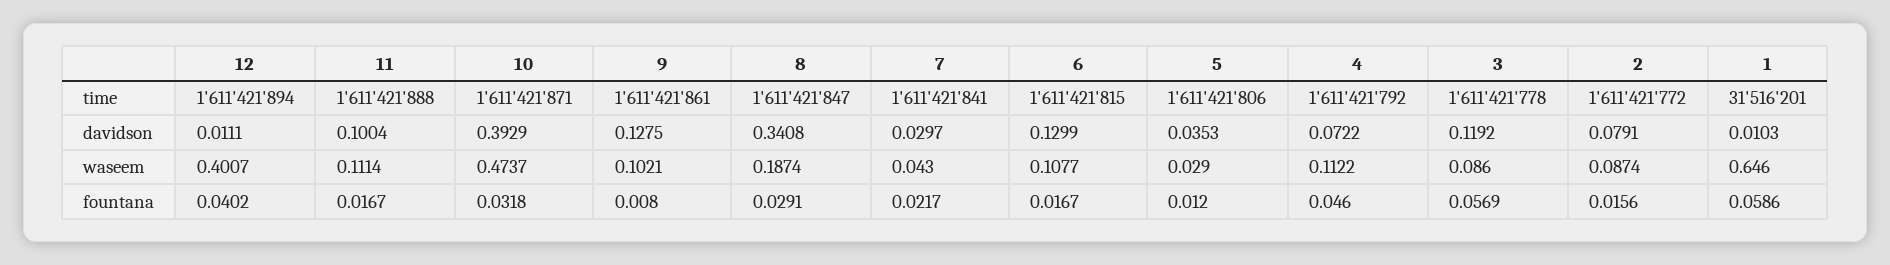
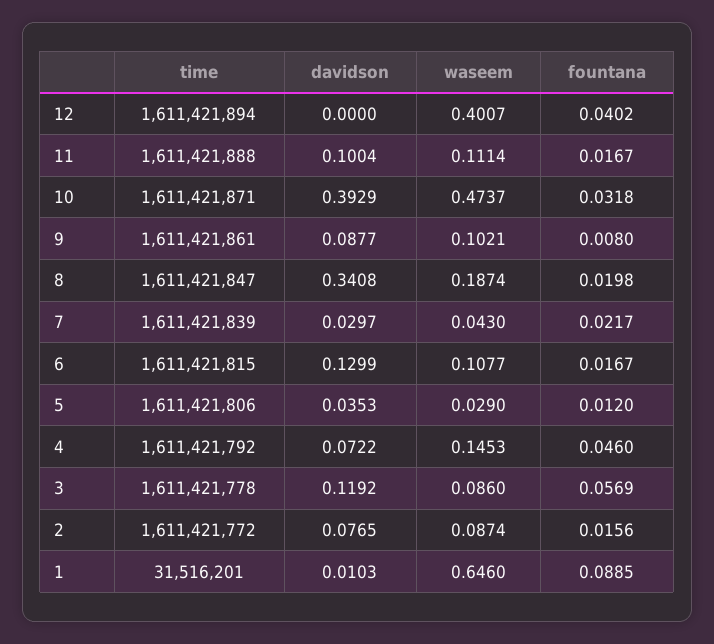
7, time: 1611421841 -> 1611421839
12, davidson: 0.0111 -> 0
9, davidson: 0.1275 -> 0.0877
2, davidson: 0.0791 -> 0.0765
4, waseem: 0.1122 -> 0.1453
8, fountana: 0.0291 -> 0.0198
1, fountana: 0.0586 -> 0.0885

